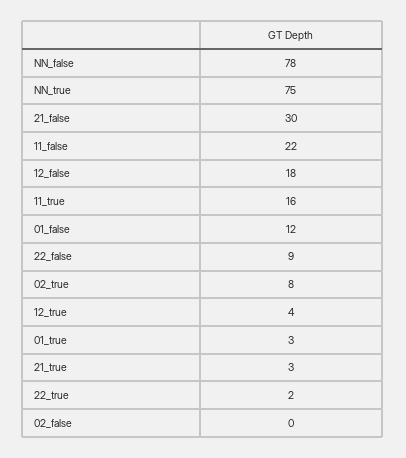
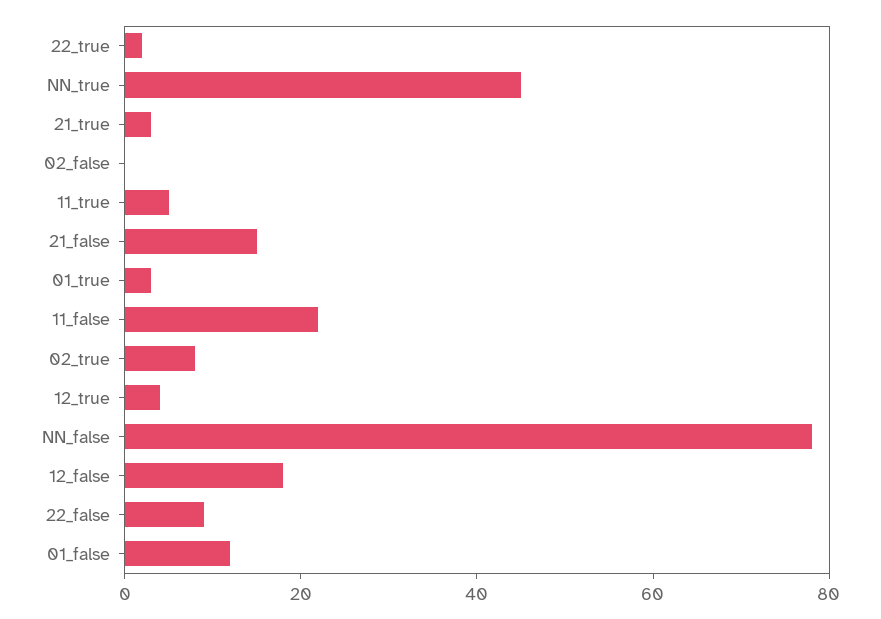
NN_true: 75 -> 45
21_false: 30 -> 15
11_true: 16 -> 5

